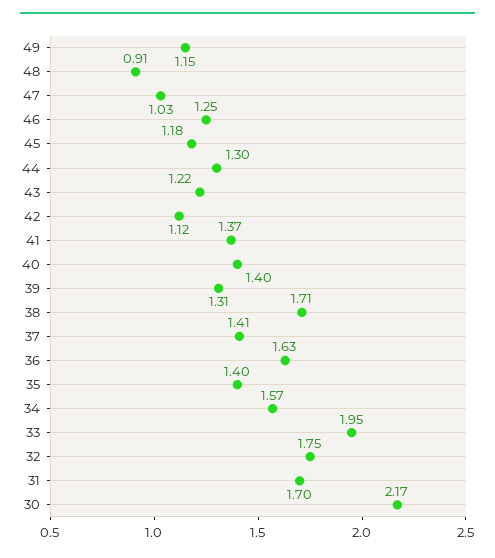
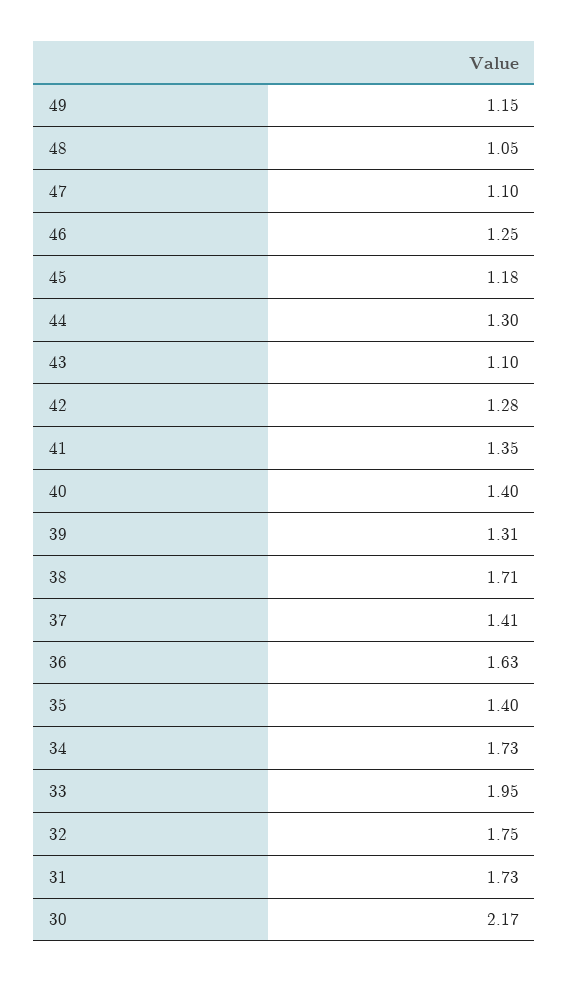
48: 0.91 -> 1.05
47: 1.03 -> 1.1
43: 1.22 -> 1.1
42: 1.12 -> 1.28
41: 1.37 -> 1.35
34: 1.57 -> 1.73
31: 1.7 -> 1.73

